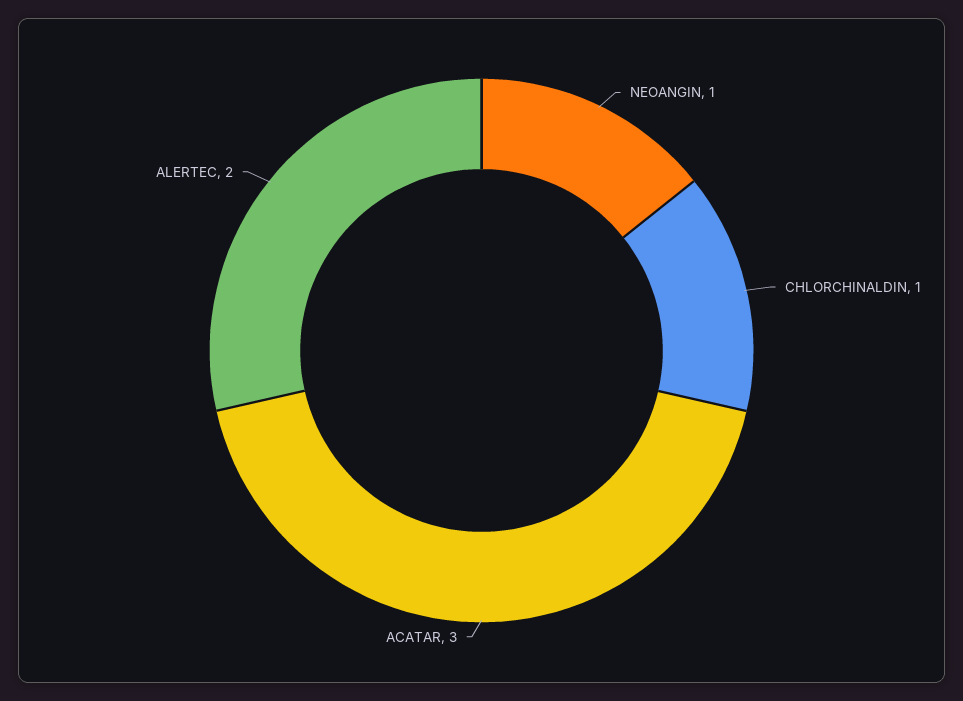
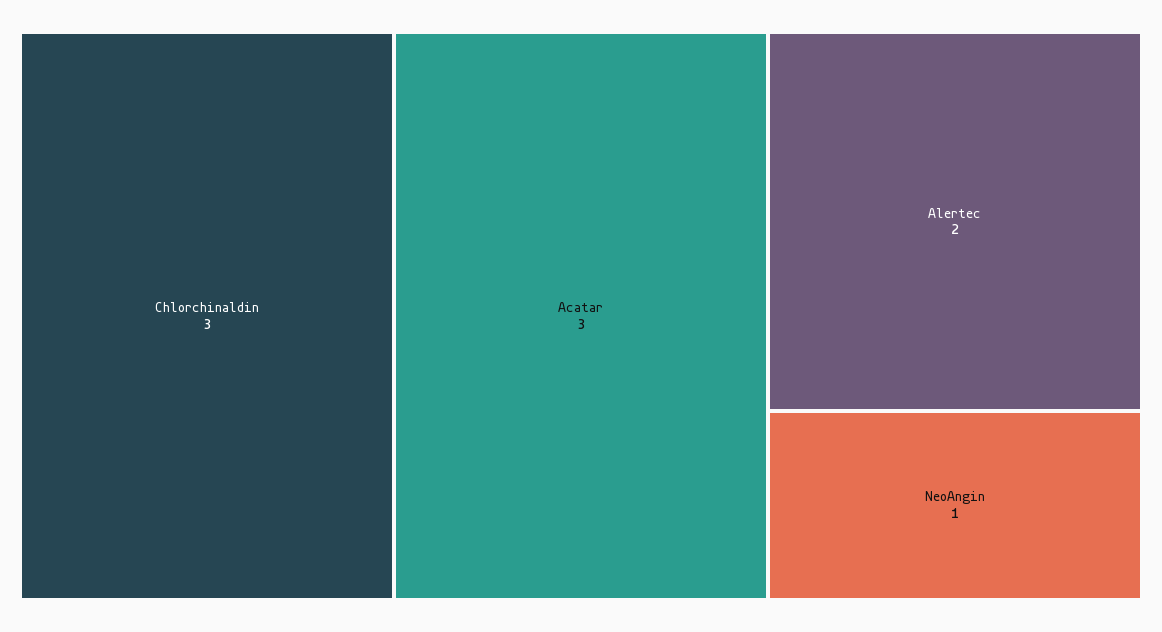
CHLORCHINALDIN: 1 -> 3

